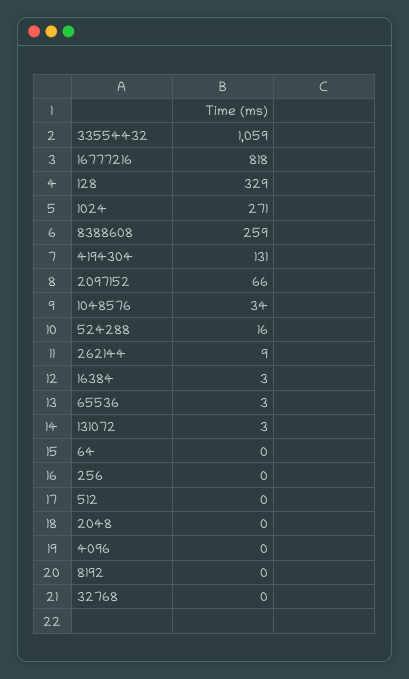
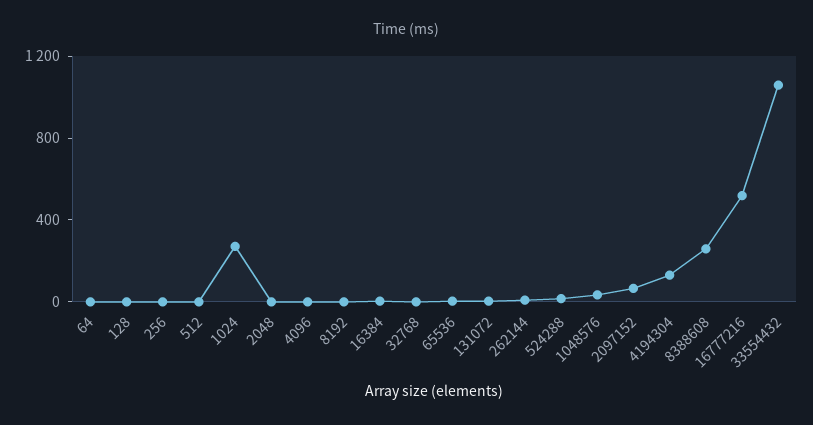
16777216: 818 -> 500
128: 329 -> 0

